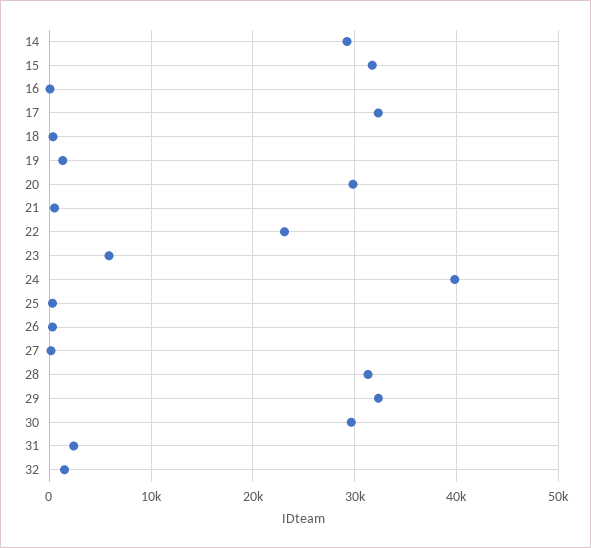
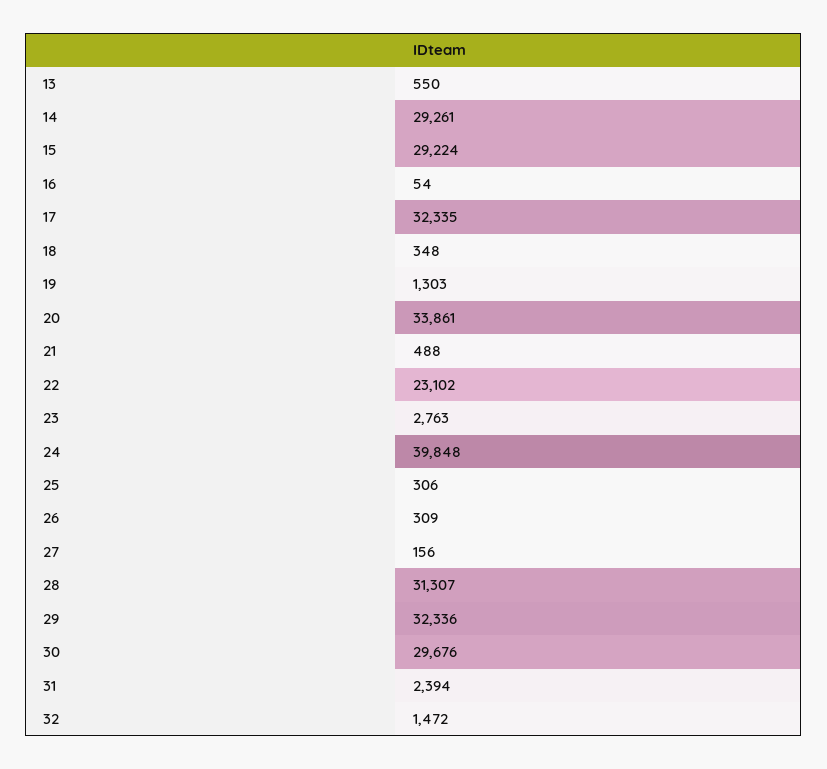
15: 32000 -> 29224
20: 30000 -> 33861
23: 6000 -> 2763
13: none -> 550

